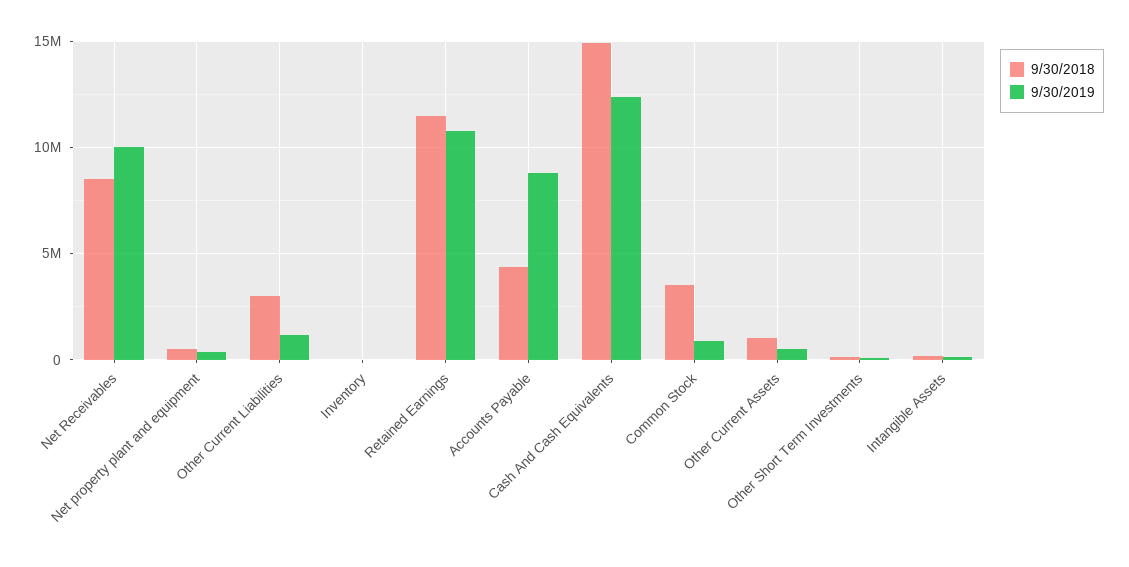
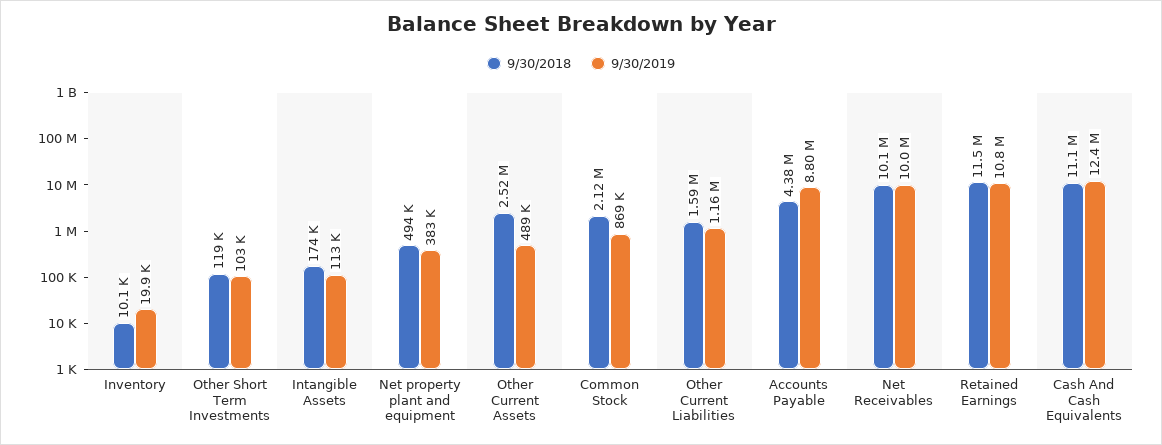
9/30/2018, Net Receivables: 8500000 -> 10100000
9/30/2018, Other Current Liabilities: 3000000 -> 1590000
9/30/2018, Cash And Cash Equivalents: 15000000 -> 11100000
9/30/2018, Common Stock: 3500000 -> 2120000
9/30/2018, Other Current Assets: 1000000 -> 2520000

